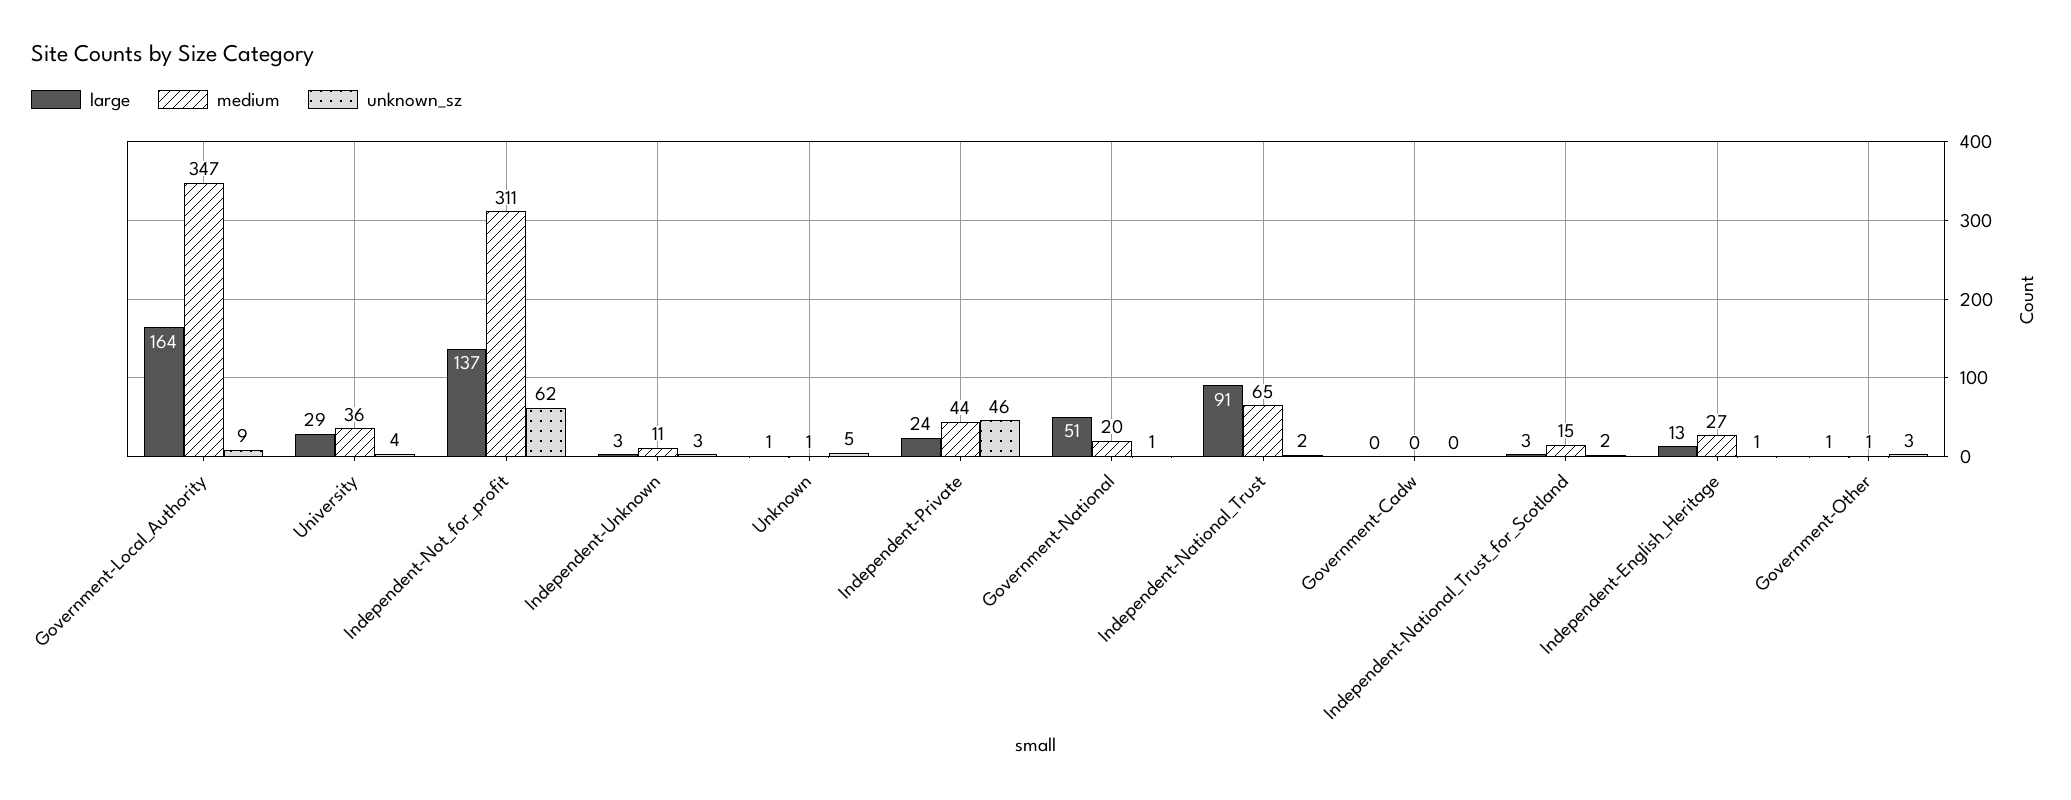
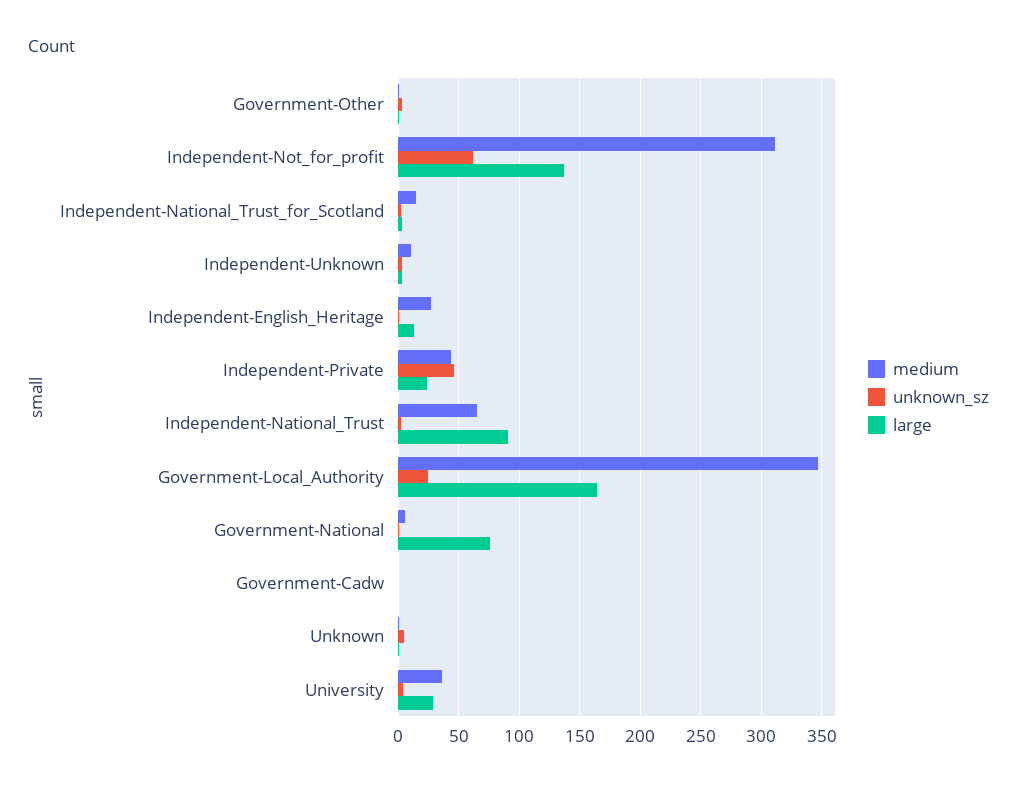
unknown_sz, Government-Local_Authority: 9 -> 25
large, Government-National: 51 -> 75
medium, Government-National: 20 -> 5

